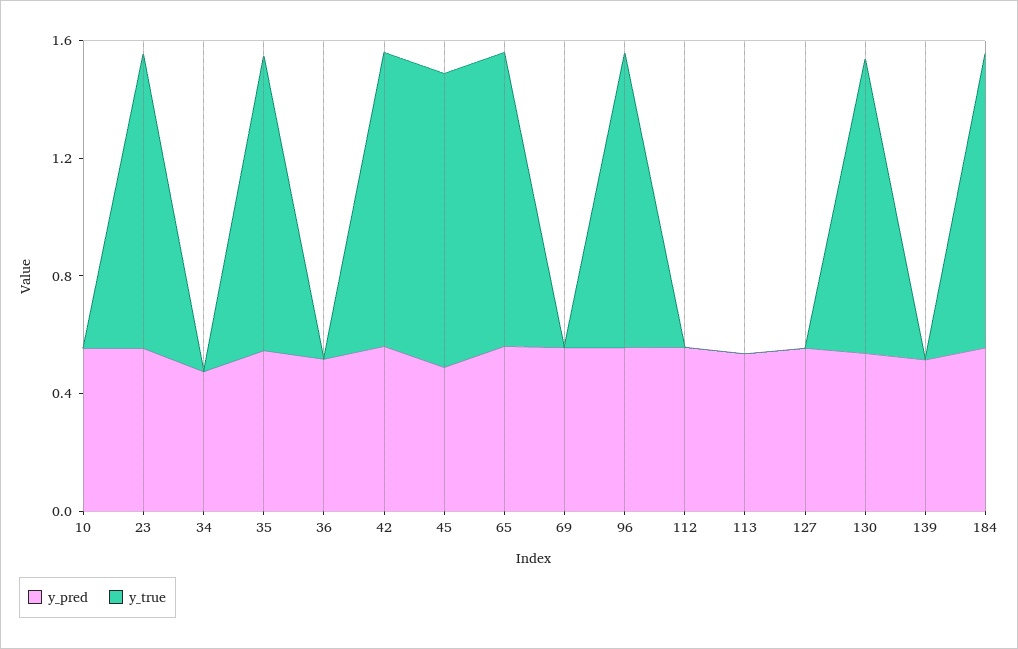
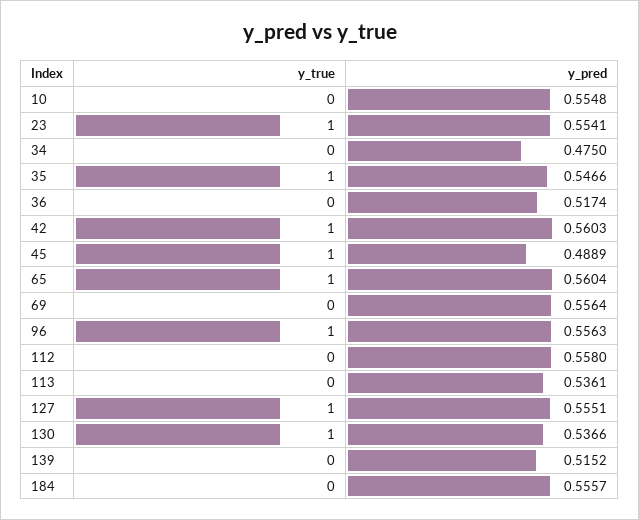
y_true, 127: 0 -> 1
y_true, 184: 1 -> 0

